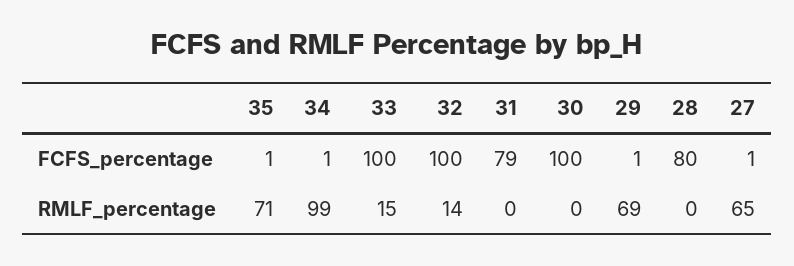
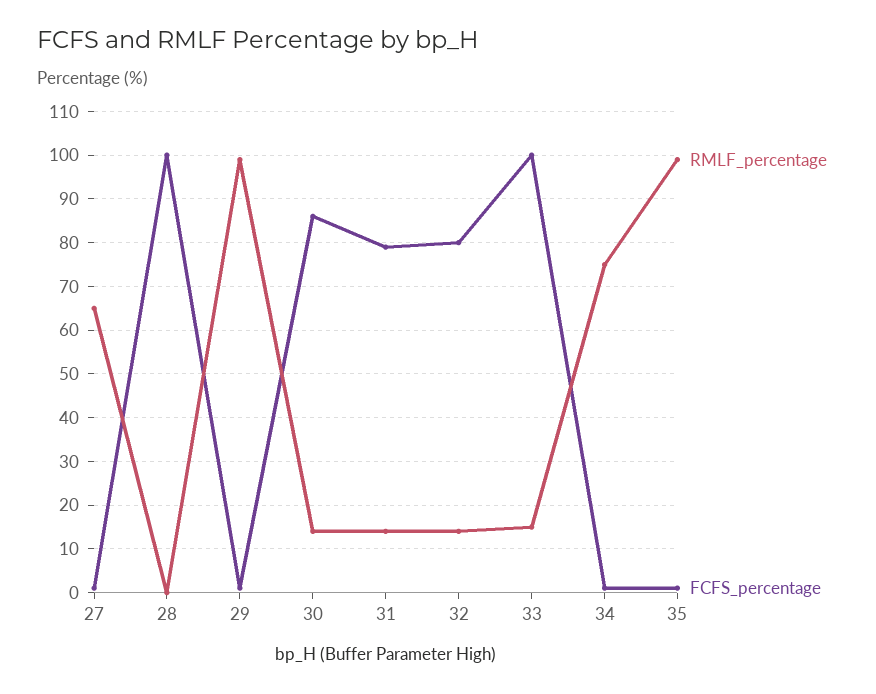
FCFS_percentage, 32: 100 -> 80
FCFS_percentage, 30: 100 -> 85
FCFS_percentage, 28: 80 -> 100
RMLF_percentage, 35: 71 -> 100
RMLF_percentage, 34: 99 -> 75
RMLF_percentage, 31: 0 -> 15
RMLF_percentage, 30: 0 -> 15
RMLF_percentage, 29: 69 -> 100

